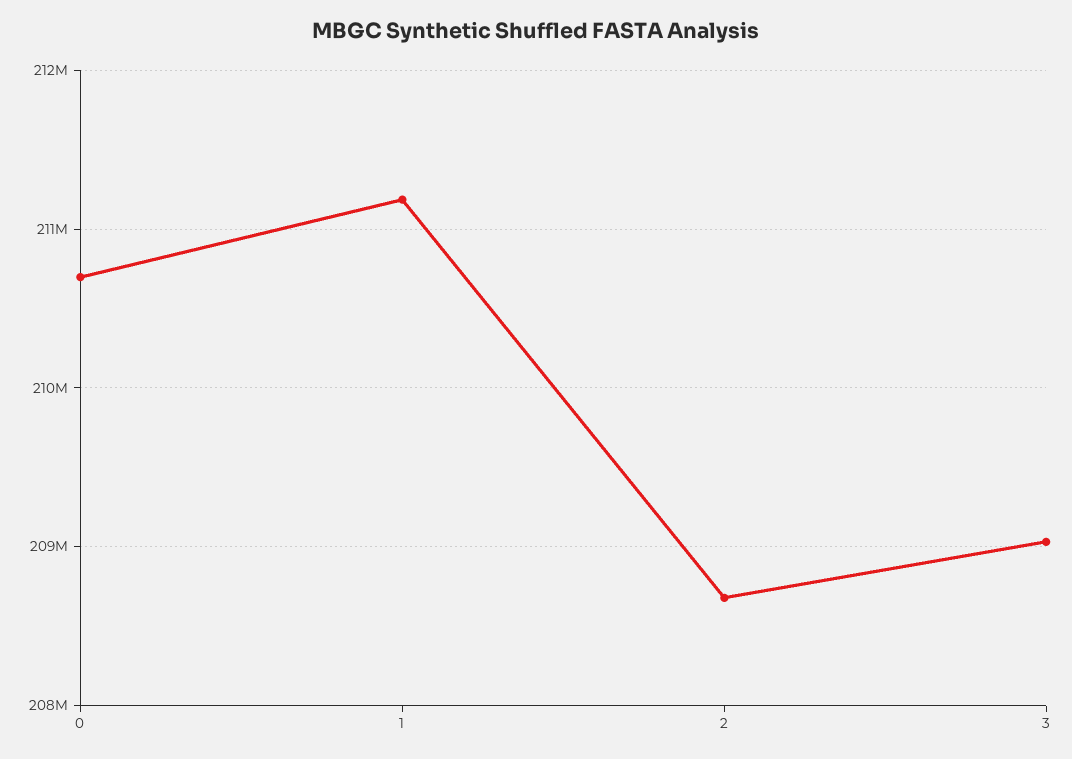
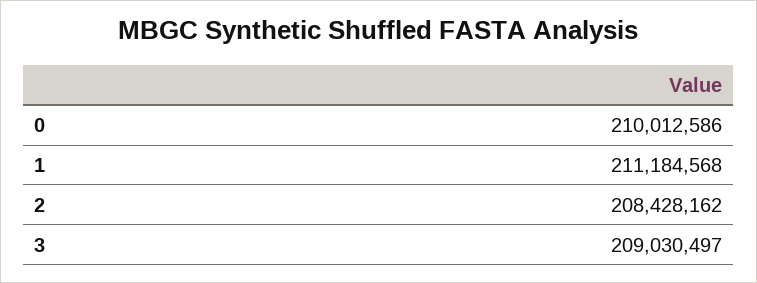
0: 210700000 -> 210012586
2: 208700000 -> 208428162

